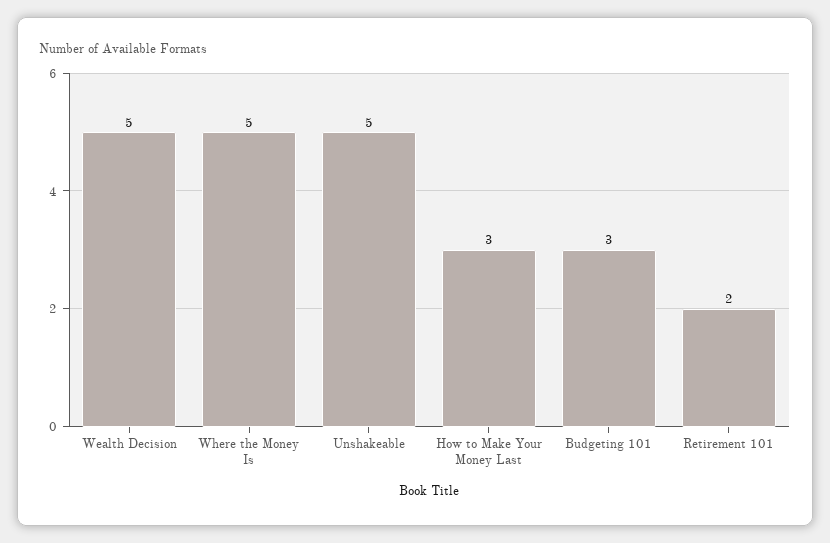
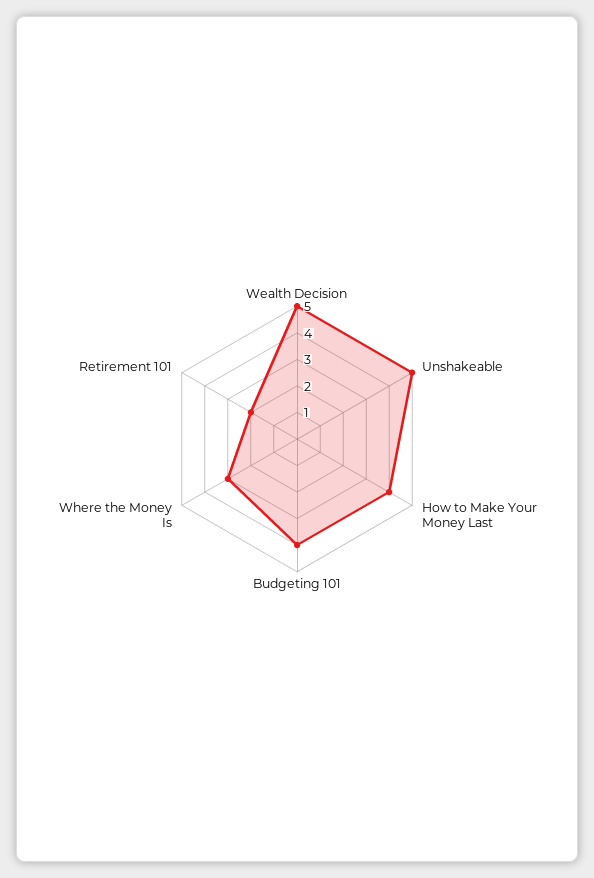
Where the Money Is: 5 -> 3
How to Make Your Money Last: 3 -> 4
Budgeting 101: 3 -> 4

